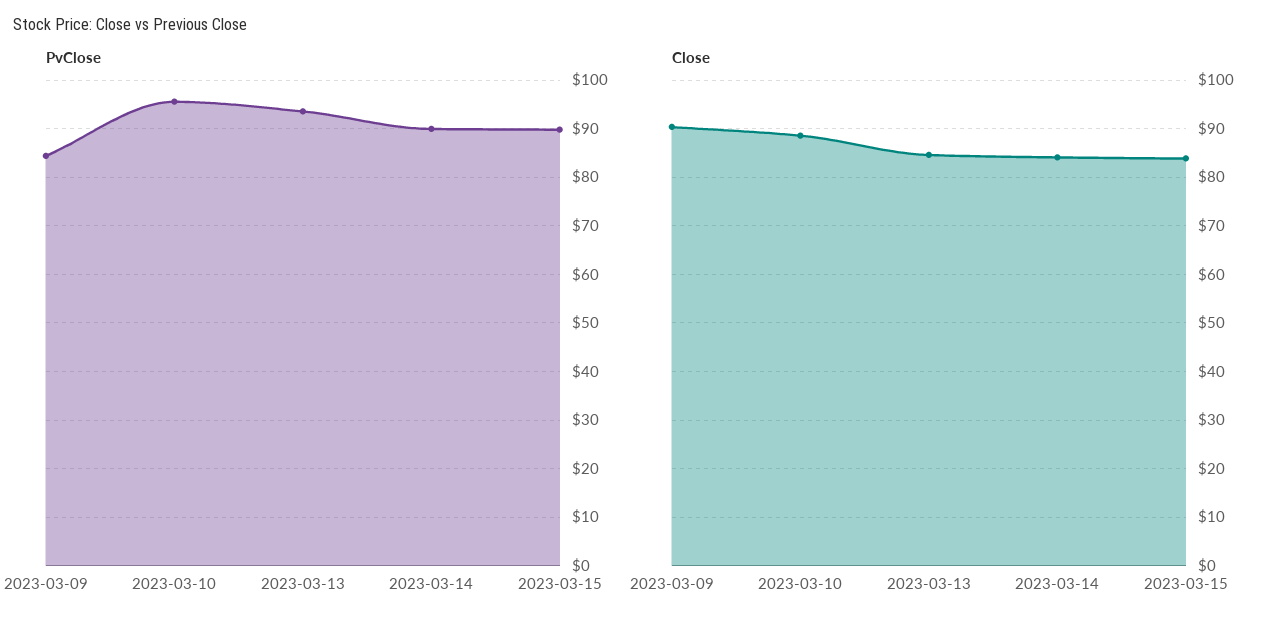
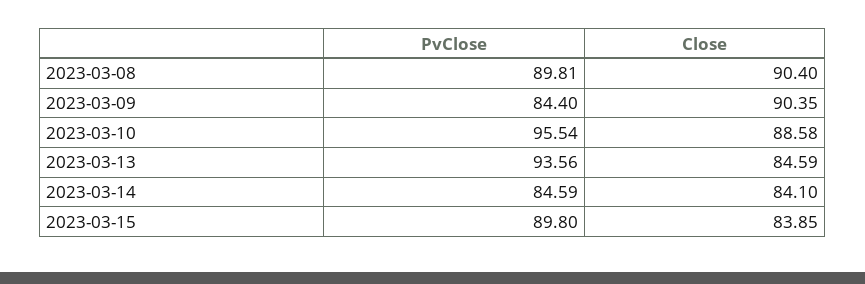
PvClose, 2023-03-14: 90 -> 84.59
PvClose, 2023-03-08: none -> 89.81
Close, 2023-03-08: none -> 90.4

